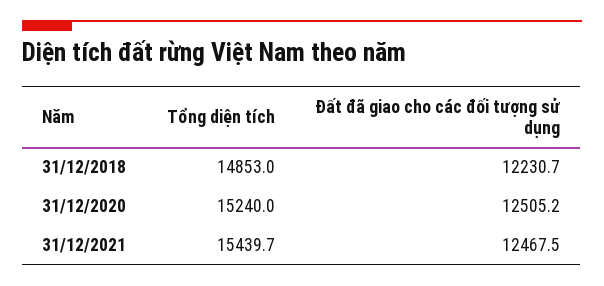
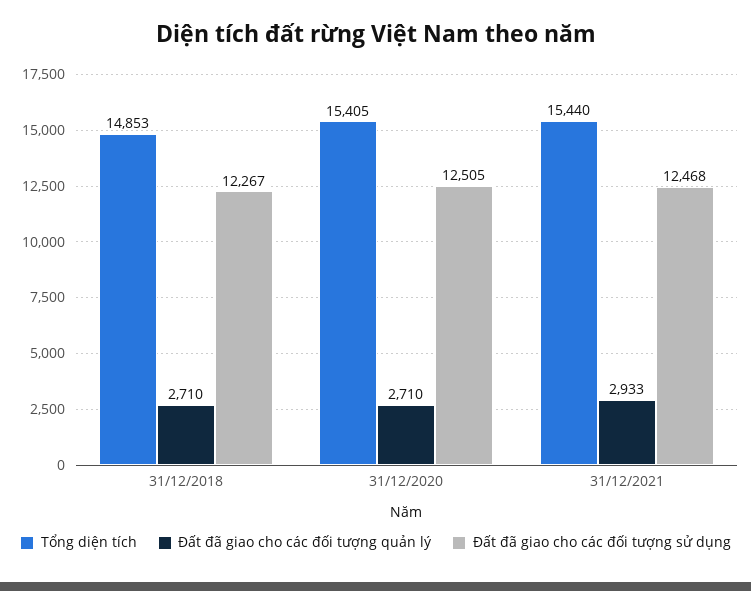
Đất đã giao cho các đối tượng sử dụng, 31/12/2018: 12230.7 -> 12267
Tổng diện tích, 31/12/2020: 15240 -> 15405
Đất đã giao cho các đối tượng quản lý, 31/12/2018: none -> 2710
Đất đã giao cho các đối tượng quản lý, 31/12/2020: none -> 2710
Đất đã giao cho các đối tượng quản lý, 31/12/2021: none -> 2933

